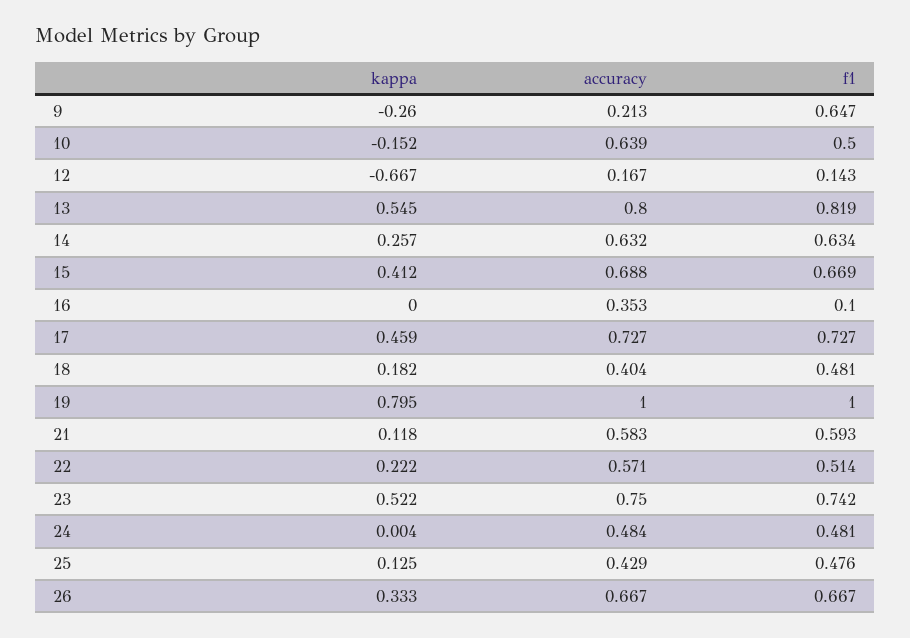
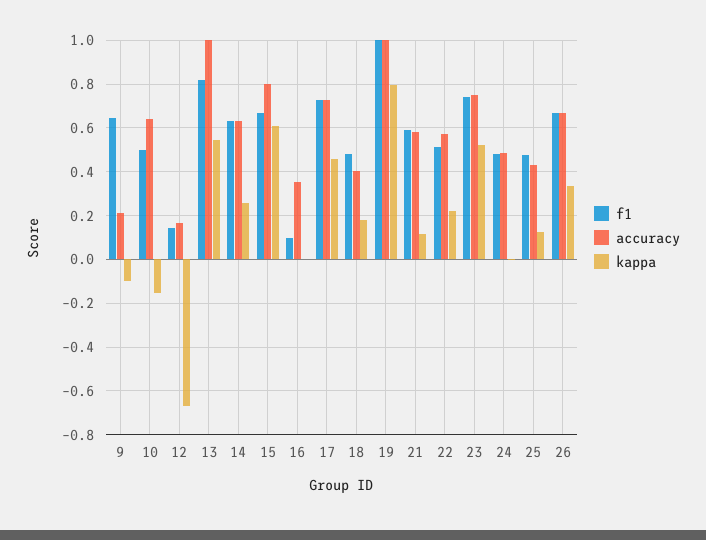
kappa, 9: -0.26 -> -0.1
accuracy, 13: 0.8 -> 1
kappa, 15: 0.412 -> 0.6
accuracy, 15: 0.688 -> 0.8

